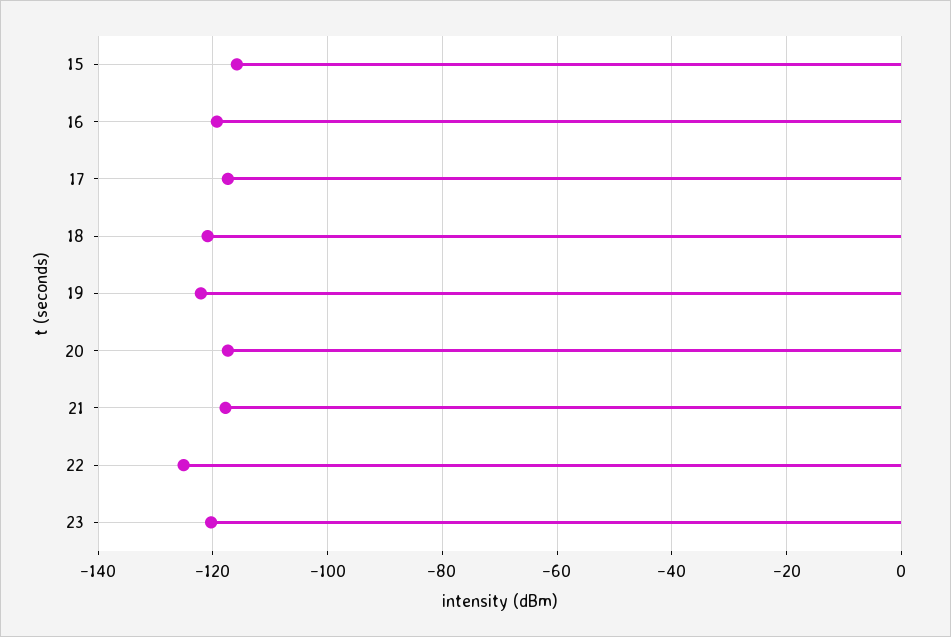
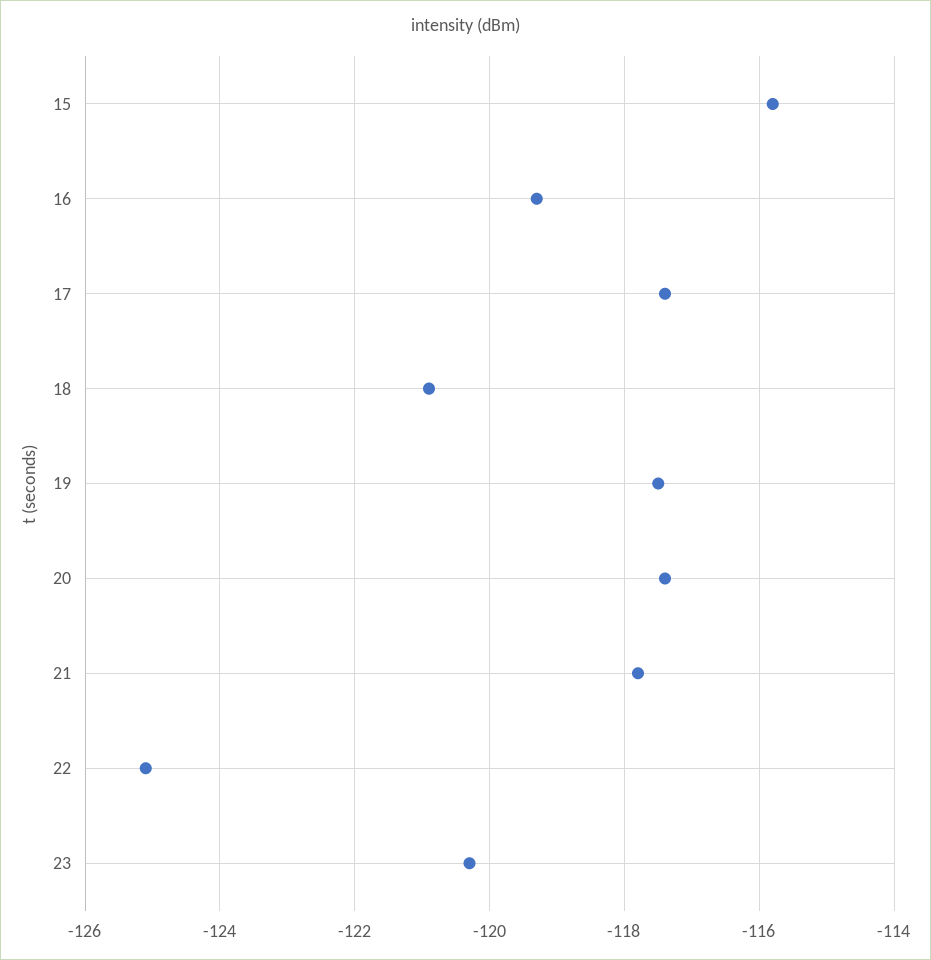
19: -122 -> -117.5

